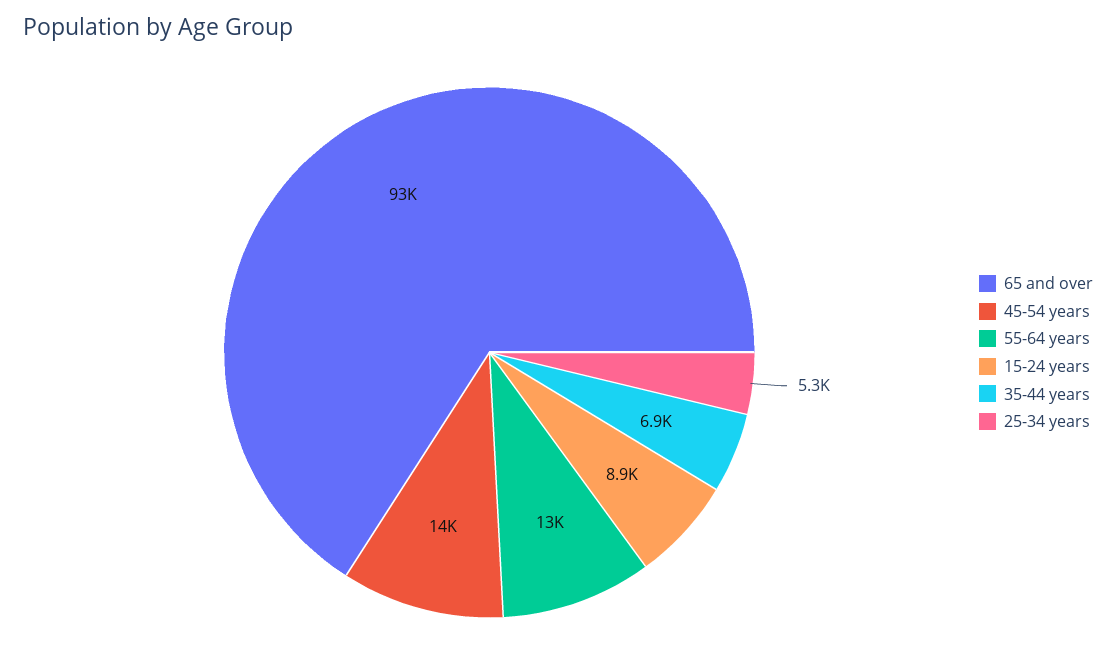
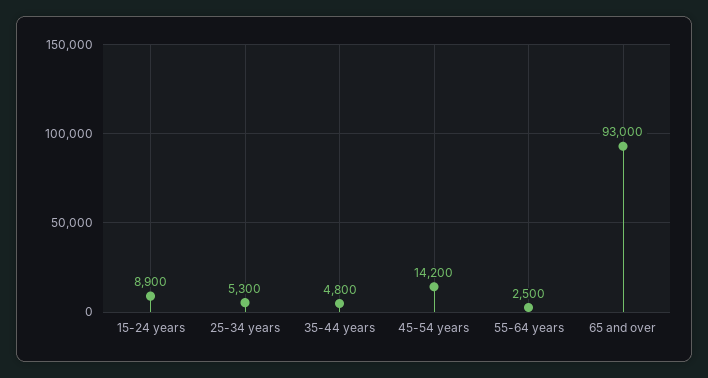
55-64 years: 13000 -> 2500
35-44 years: 6900 -> 4800

